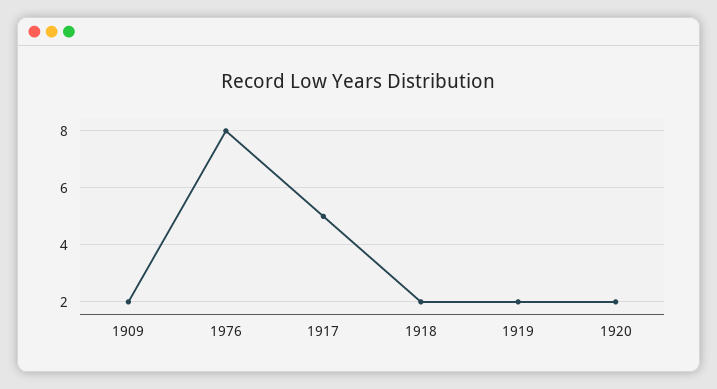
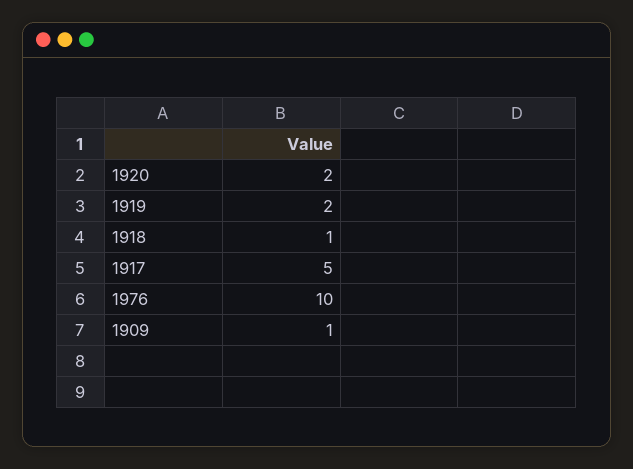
1909: 2 -> 1
1976: 8 -> 10
1918: 2 -> 1

